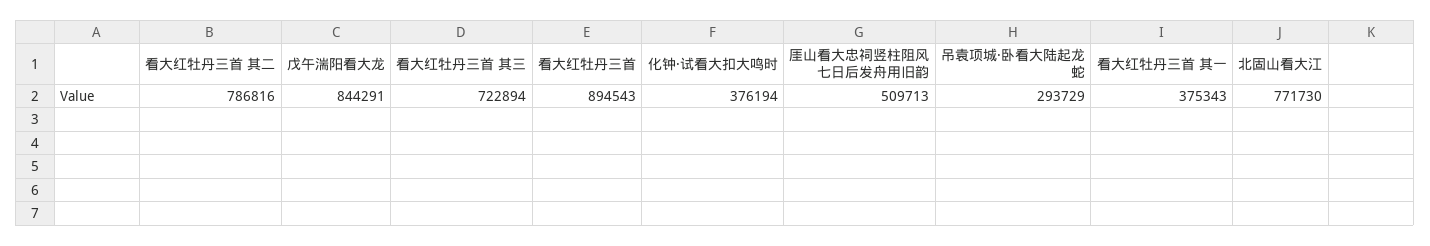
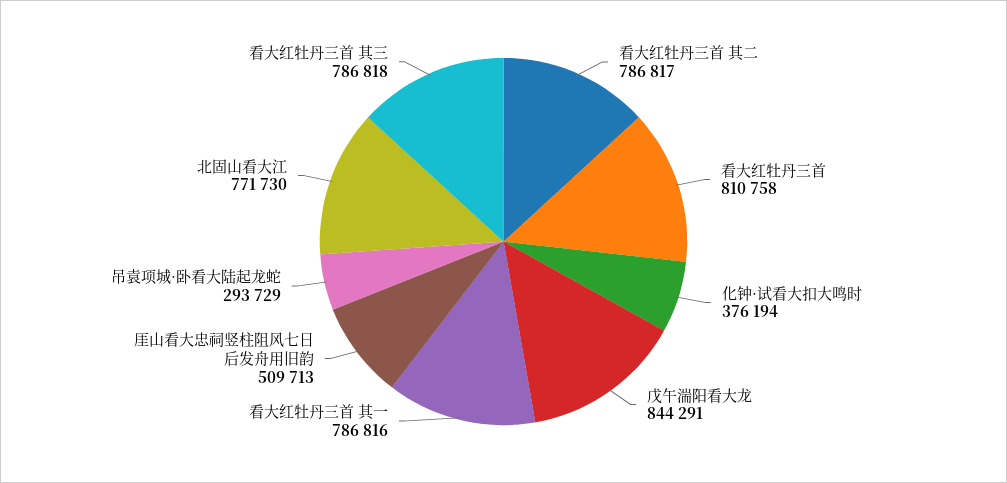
看大红牡丹三首 其二: 786816 -> 786817
看大红牡丹三首 其三: 722894 -> 786818
看大红牡丹三首: 894543 -> 810758
看大红牡丹三首 其一: 375343 -> 786816

